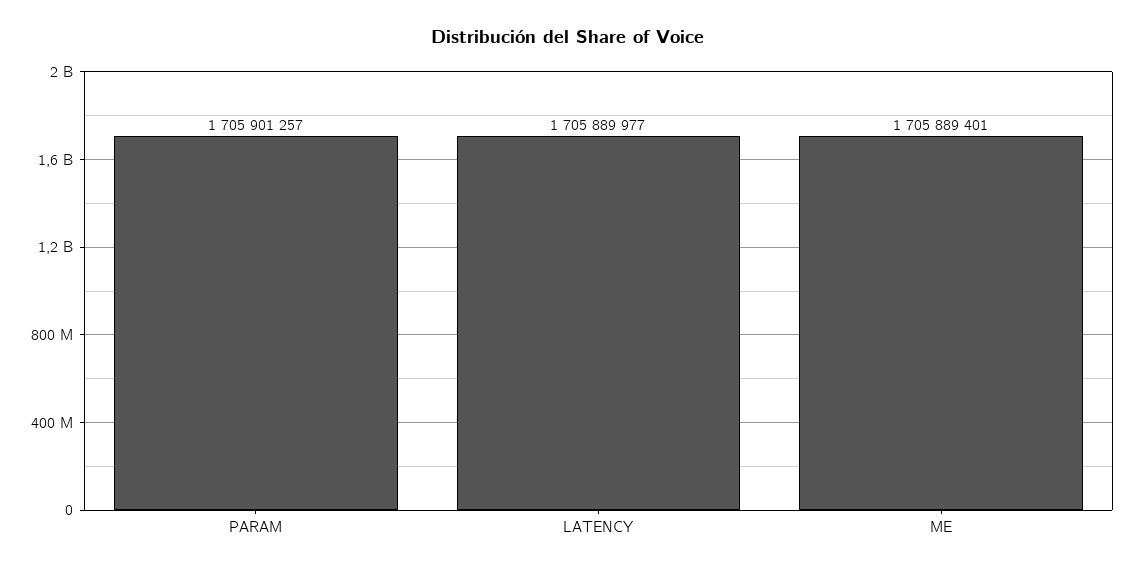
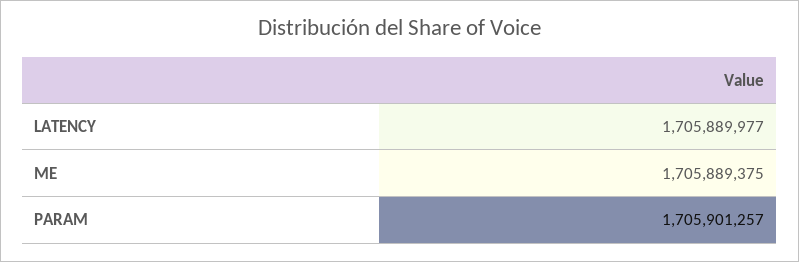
ME: 1705889401 -> 1705889375

